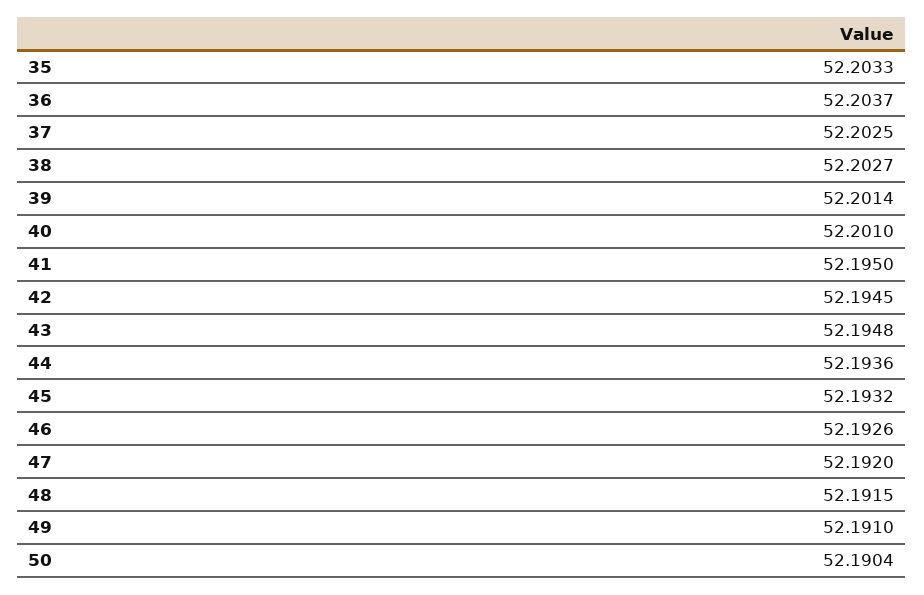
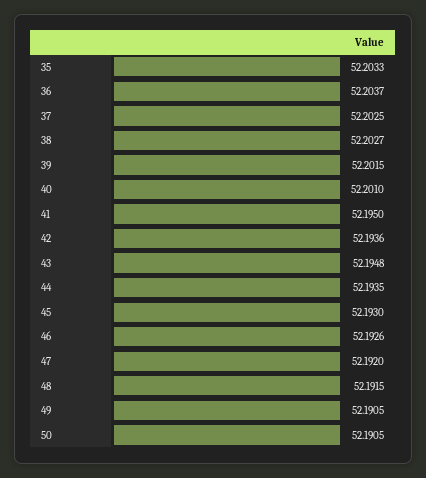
39: 52.2014 -> 52.2015
42: 52.1945 -> 52.1936
44: 52.1936 -> 52.1935
45: 52.1932 -> 52.193
49: 52.191 -> 52.1905
50: 52.1904 -> 52.1905

